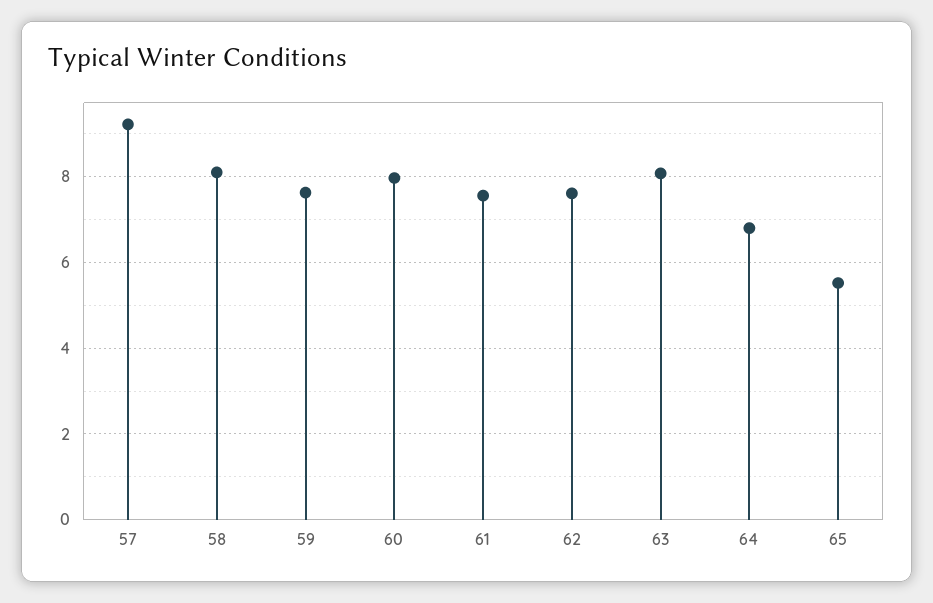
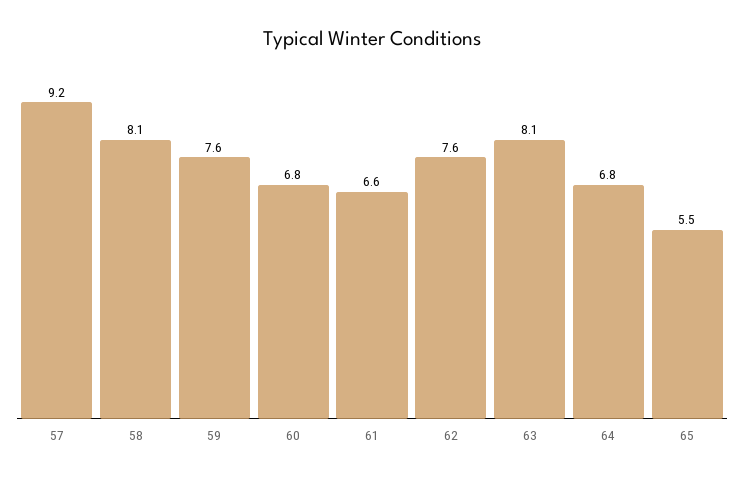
60: 8 -> 6.8
61: 7.6 -> 6.6

